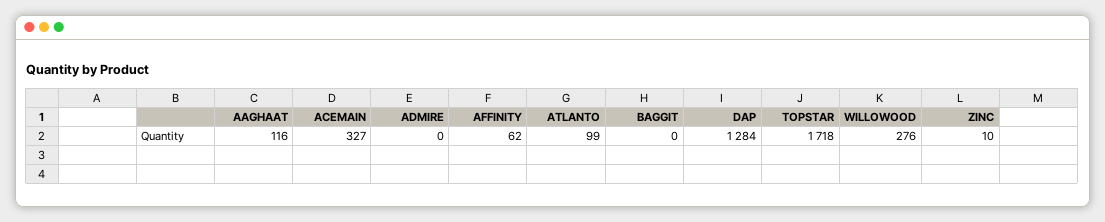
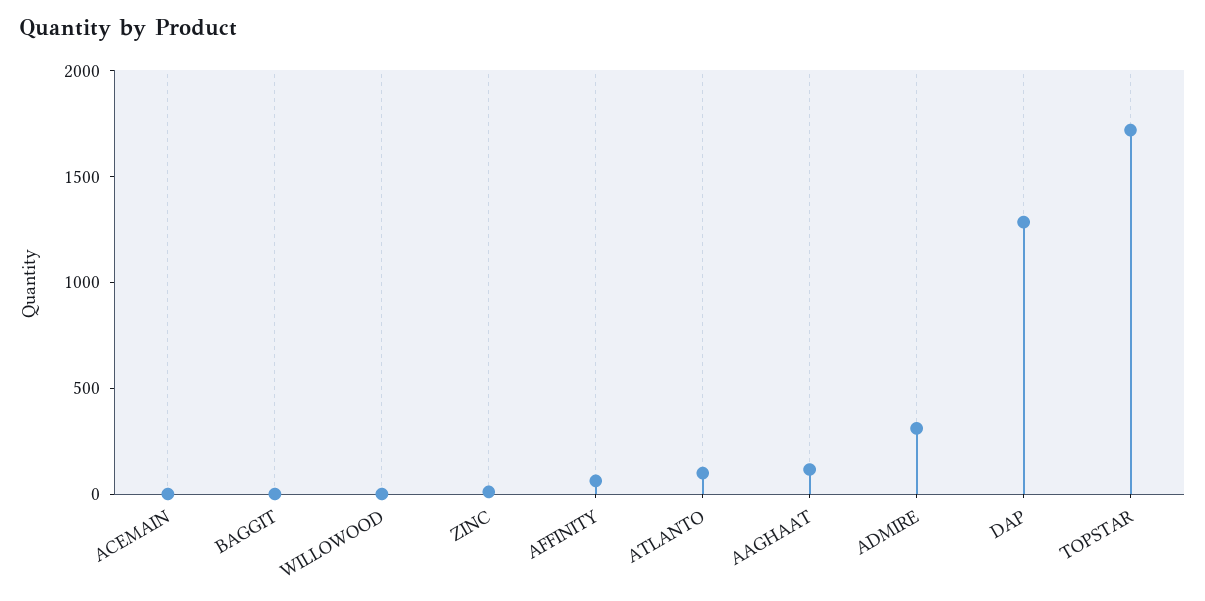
ACEMAIN: 327 -> 0
ADMIRE: 0 -> 300
WILLOWOOD: 276 -> 0

